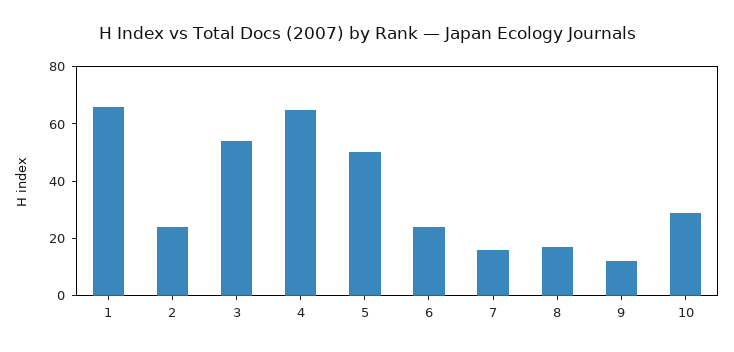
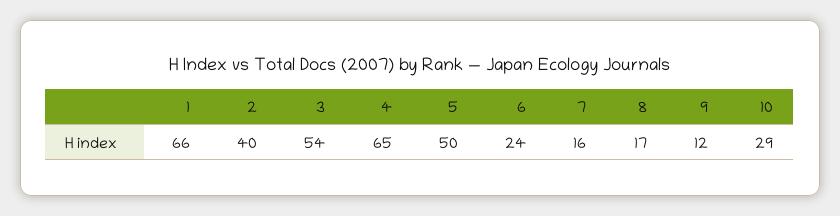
2: 25 -> 40

